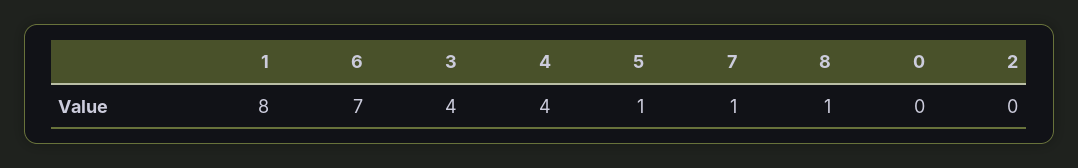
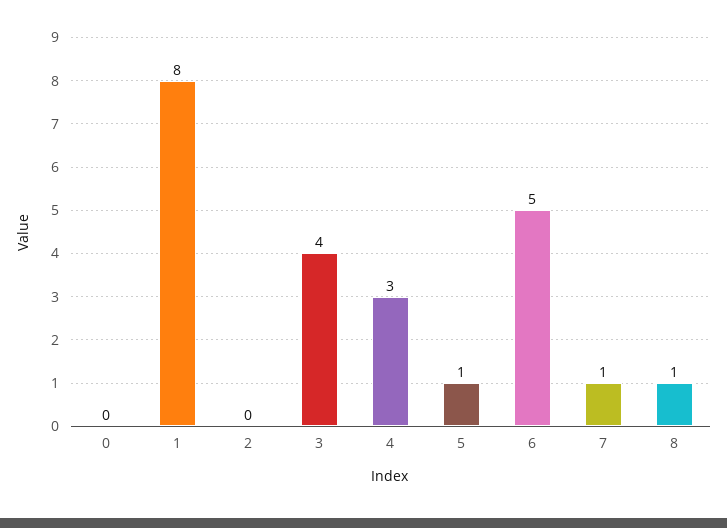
6: 7 -> 5
4: 4 -> 3

